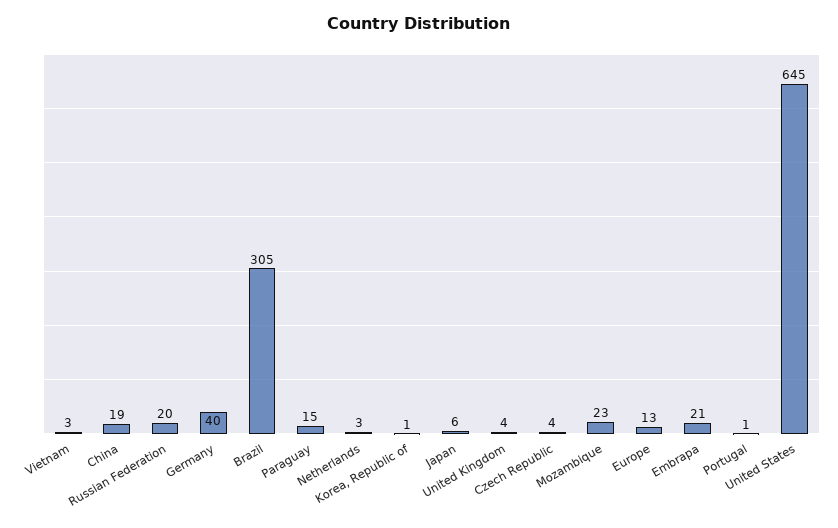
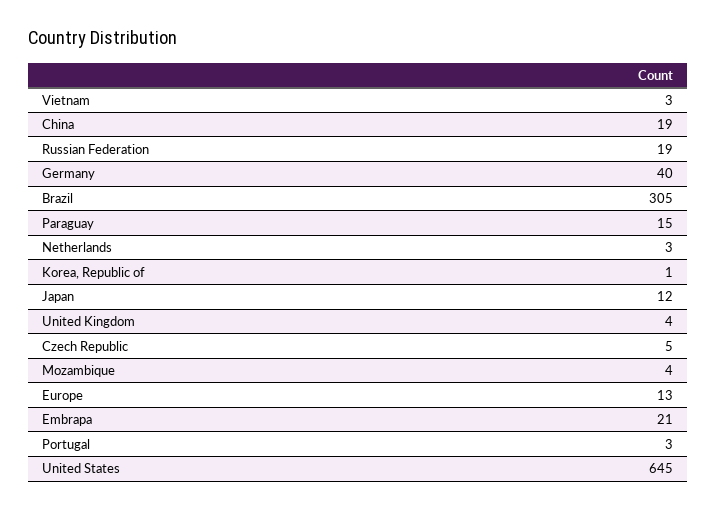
Russian Federation: 20 -> 19
Japan: 6 -> 12
Czech Republic: 4 -> 5
Mozambique: 23 -> 4
Portugal: 1 -> 3

